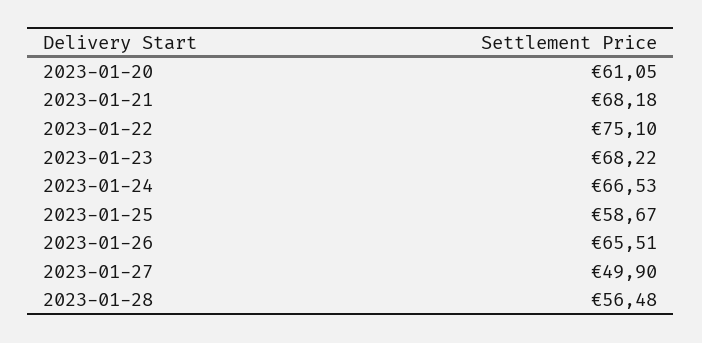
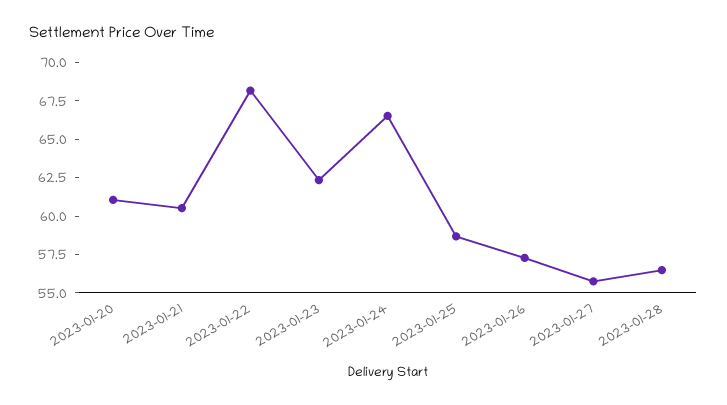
2023-01-21: 68.18 -> 60
2023-01-22: 75.1 -> 67.5
2023-01-23: 68.22 -> 62.5
2023-01-26: 65.51 -> 57.5
2023-01-27: 49.9 -> 55

